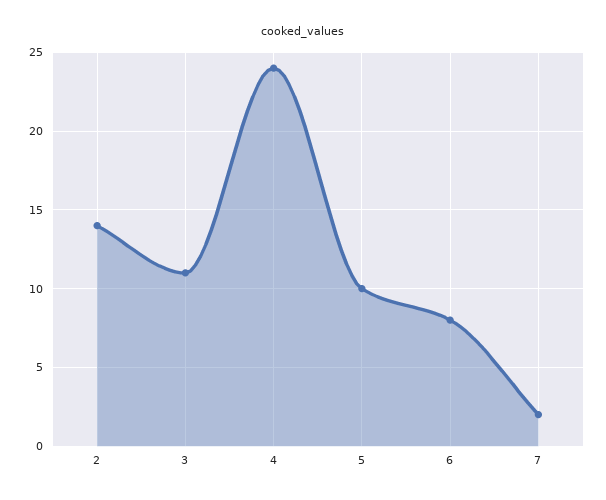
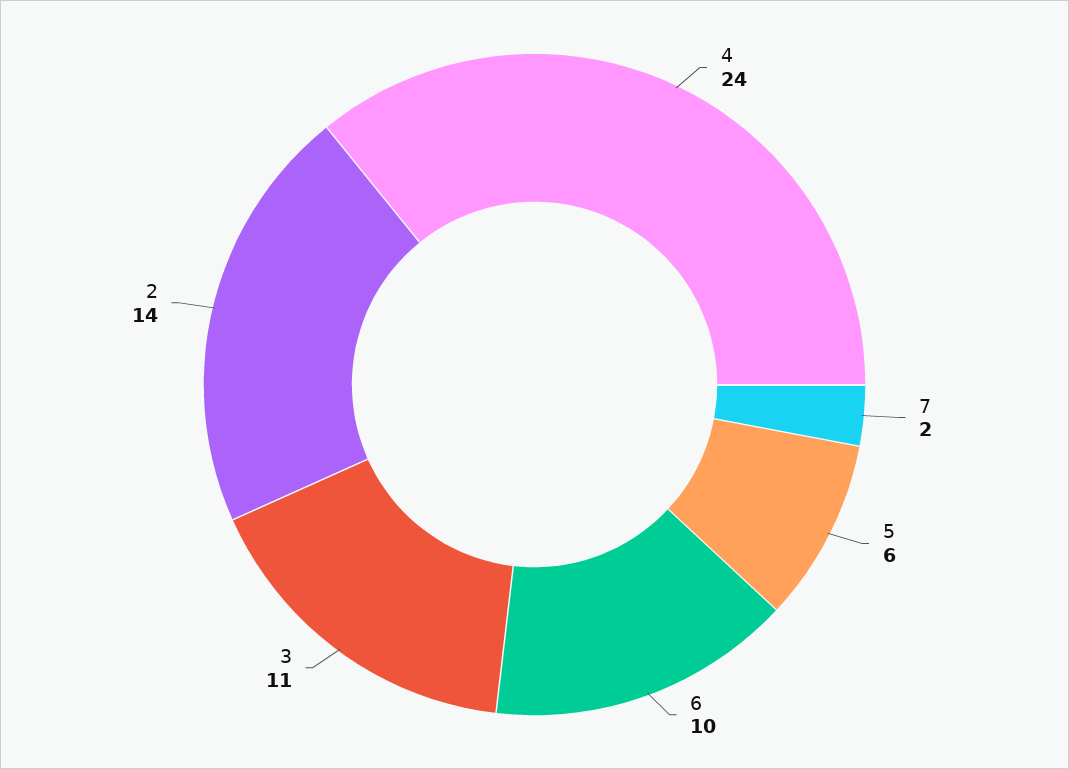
5: 10 -> 6
6: 8 -> 10

